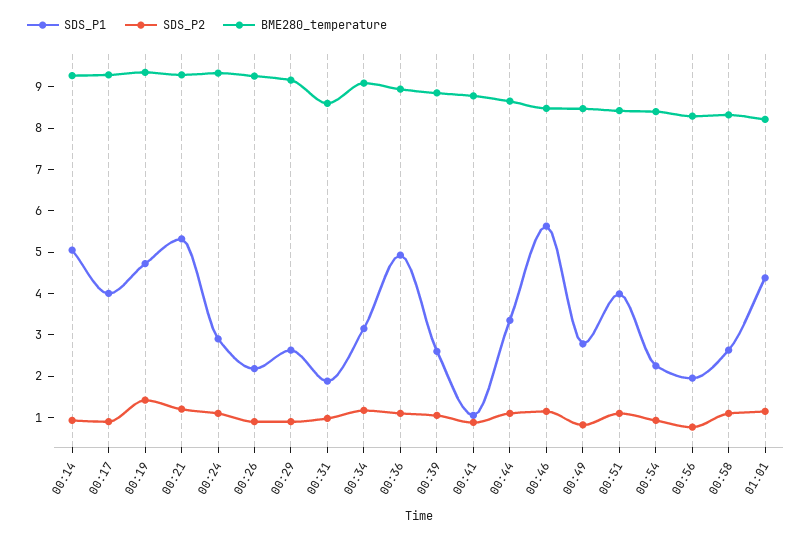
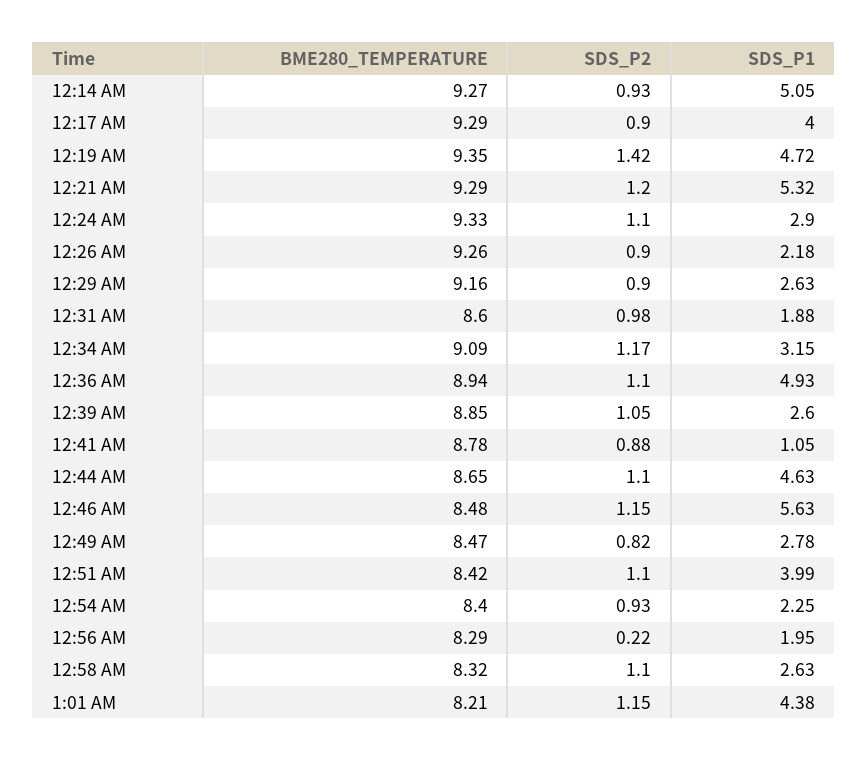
SDS_P1, 00:44: 3.4 -> 4.63
SDS_P2, 00:56: 0.8 -> 0.22

